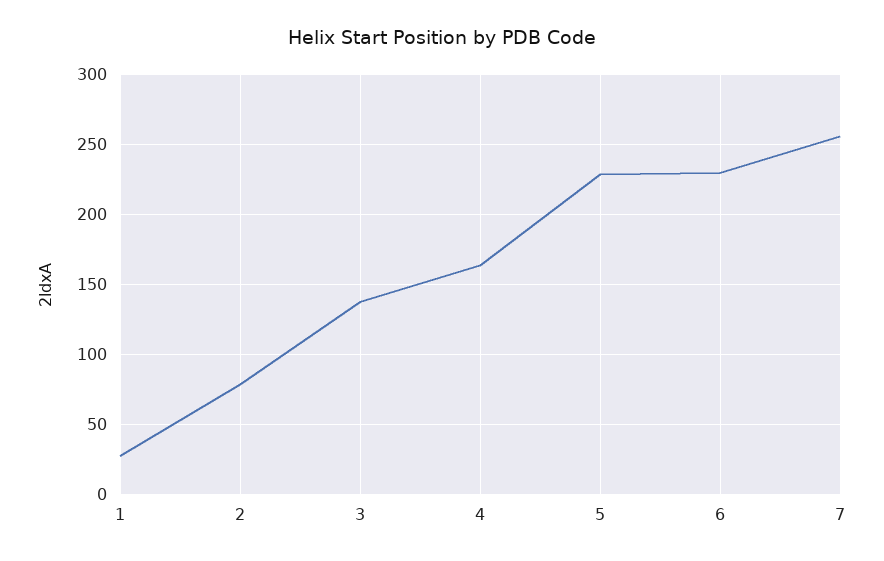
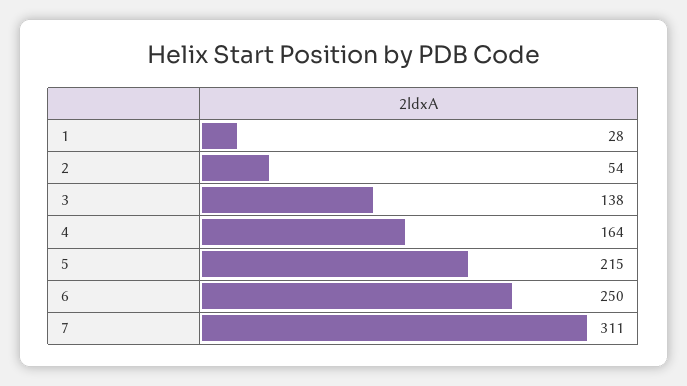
2: 80 -> 54
5: 230 -> 215
6: 230 -> 250
7: 255 -> 311

